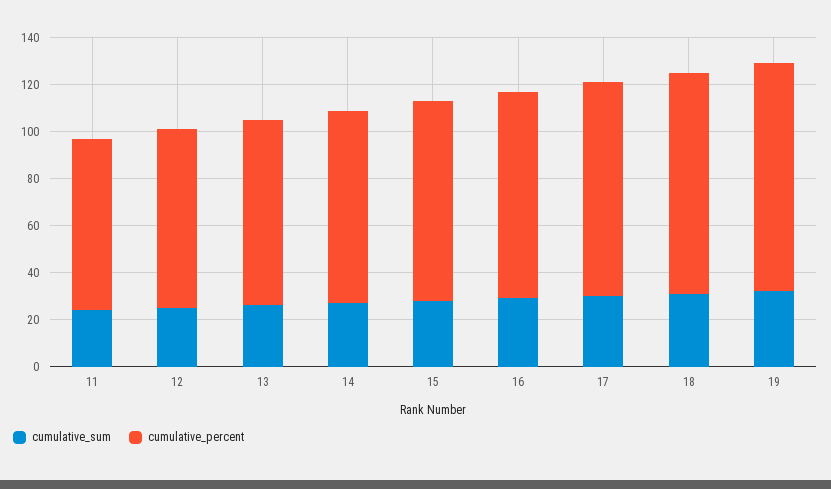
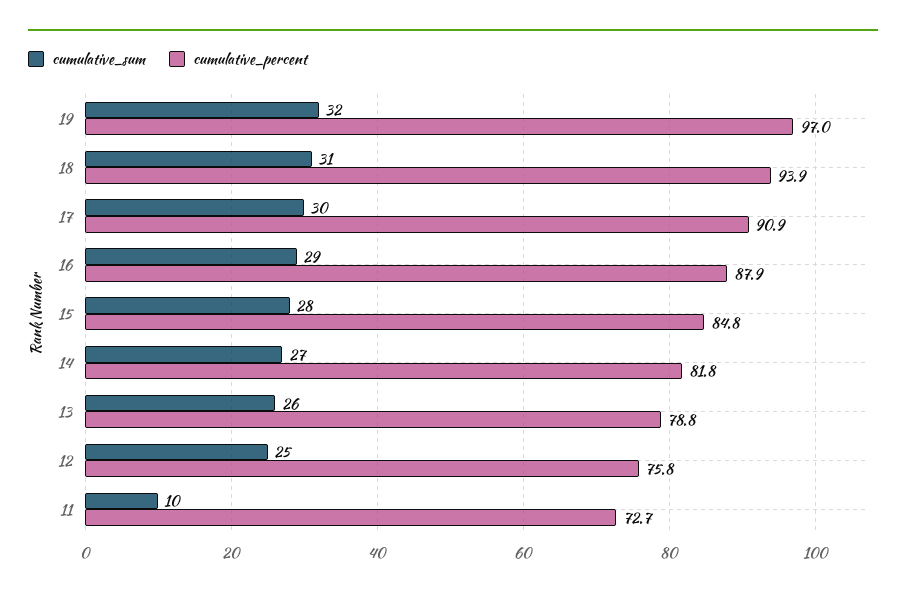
cumulative_sum, 11: 25 -> 10

